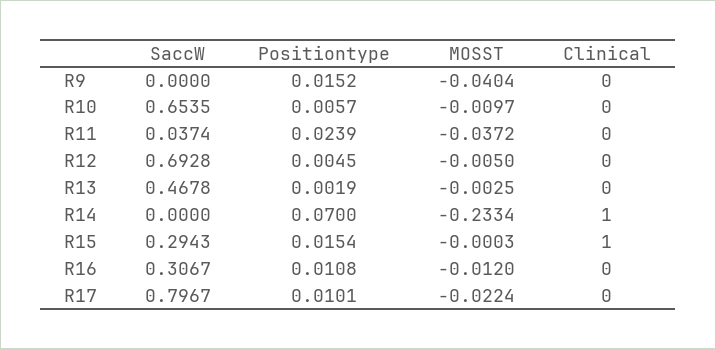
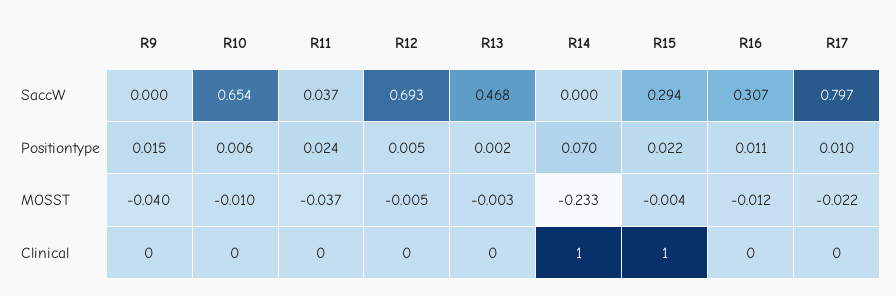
Positiontype, R15: 0.0154 -> 0.022
MOSST, R15: -0.0003 -> -0.004

